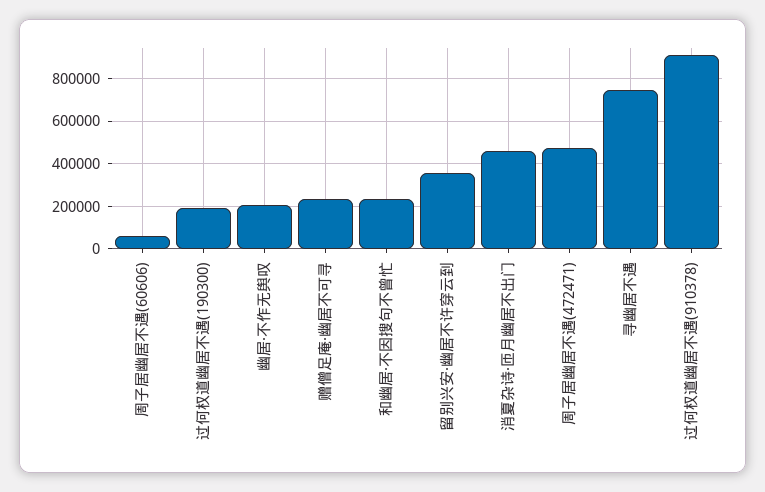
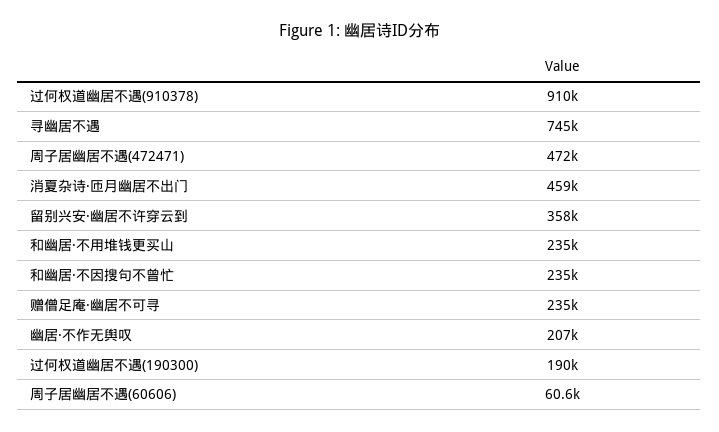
和幽居·不用堆钱更买山: none -> 235000

